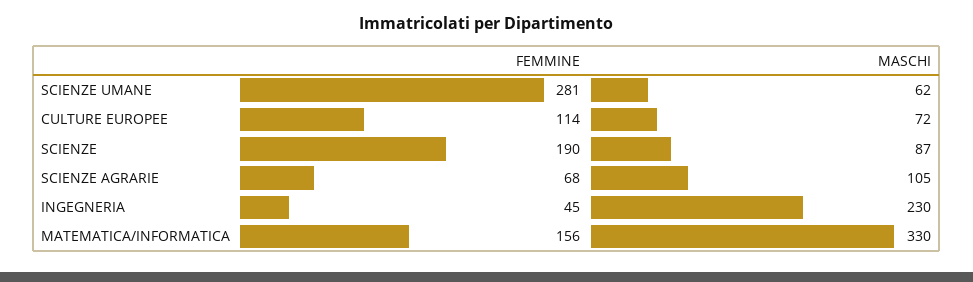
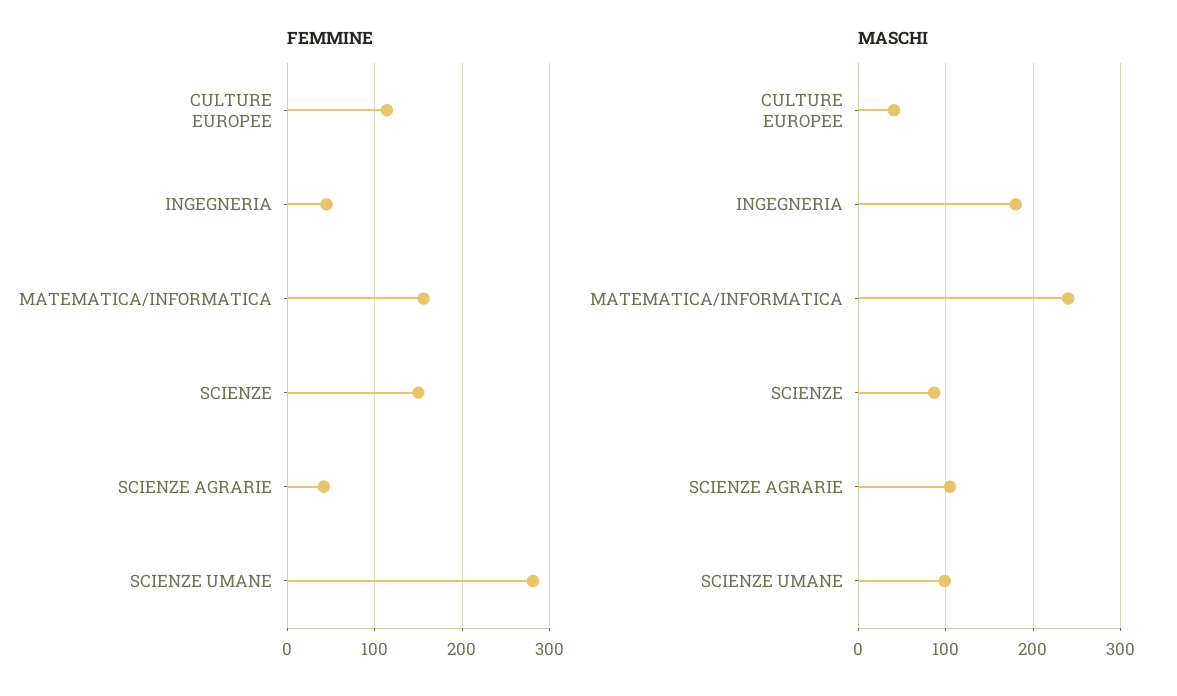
MASCHI, SCIENZE UMANE: 62 -> 100
MASCHI, CULTURE EUROPEE: 72 -> 40
FEMMINE, SCIENZE: 190 -> 150
FEMMINE, SCIENZE AGRARIE: 68 -> 40
MASCHI, INGEGNERIA: 230 -> 180
MASCHI, MATEMATICA/INFORMATICA: 330 -> 240

